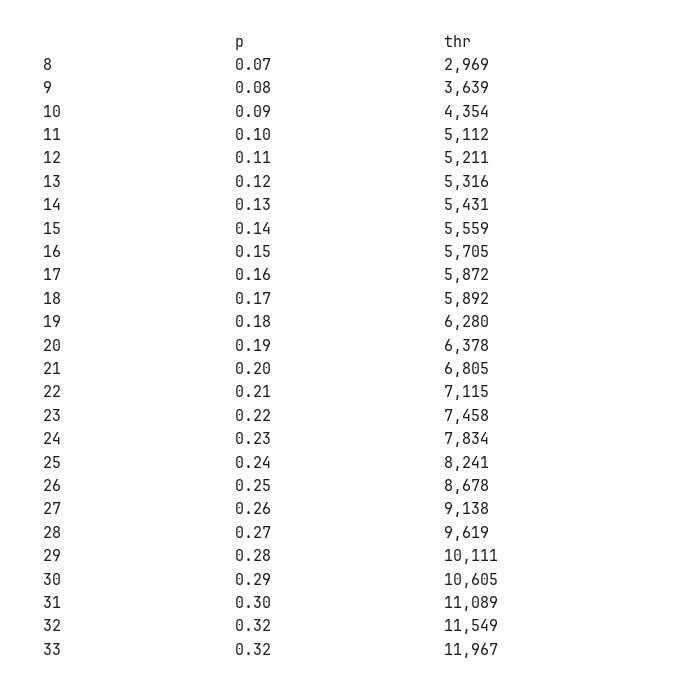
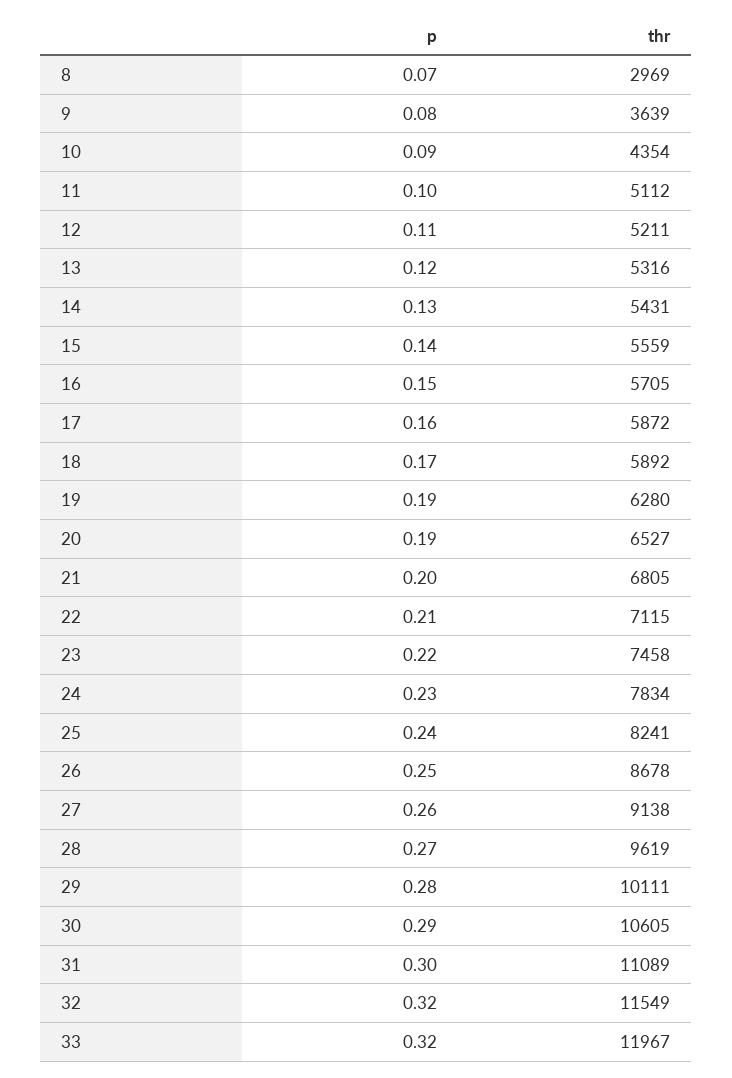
p, 19: 0.18 -> 0.19
thr, 20: 6378 -> 6527

